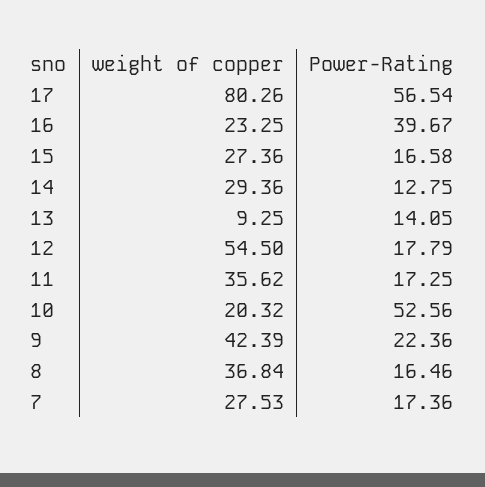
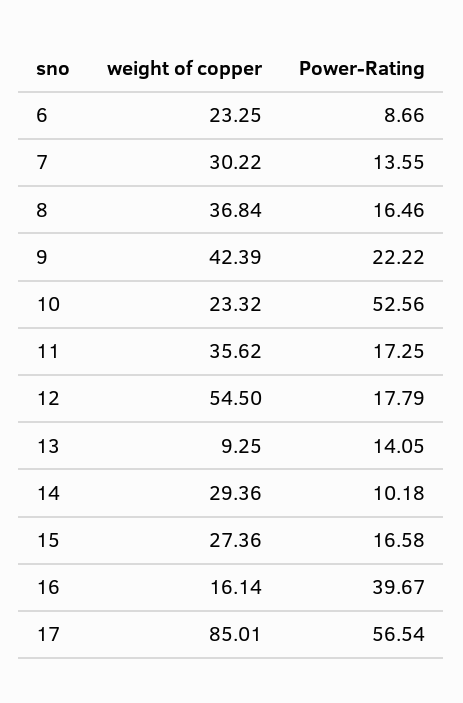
weight of copper, 17: 80.26 -> 85.01
weight of copper, 16: 23.25 -> 16.14
Power-Rating, 14: 12.75 -> 10.18
weight of copper, 10: 20.32 -> 23.32
Power-Rating, 9: 22.36 -> 22.22
weight of copper, 7: 27.53 -> 30.22
Power-Rating, 7: 17.36 -> 13.55
weight of copper, 6: none -> 23.25
Power-Rating, 6: none -> 8.66

